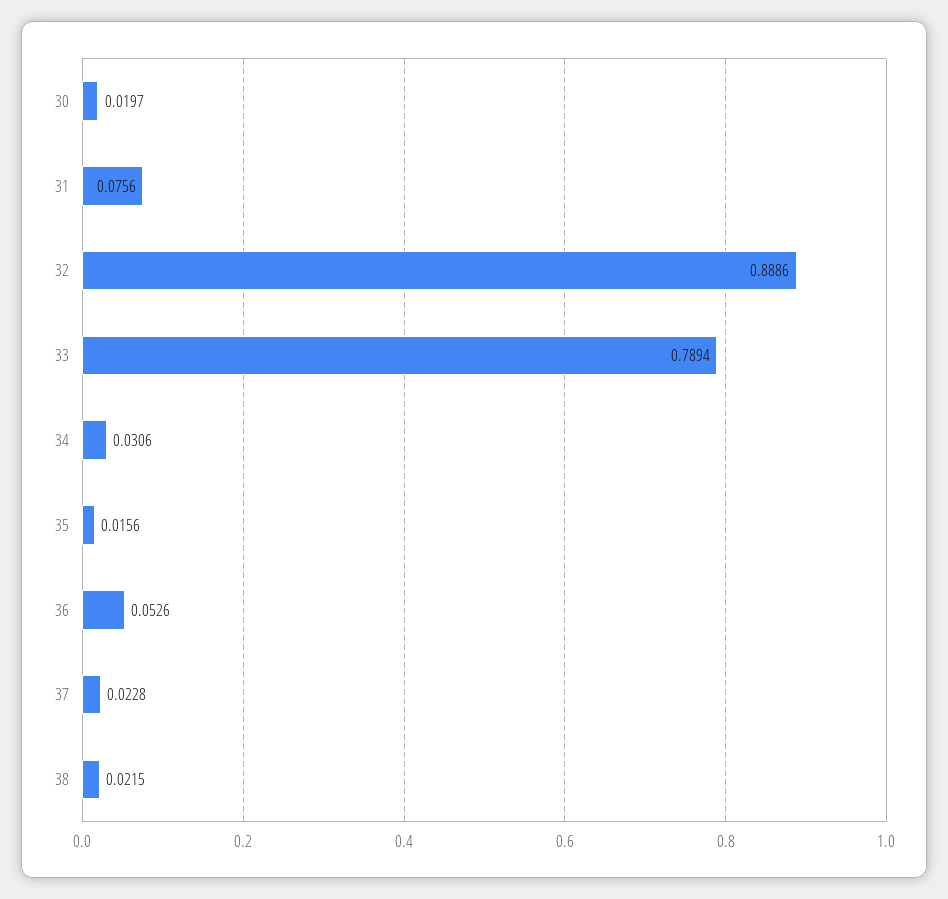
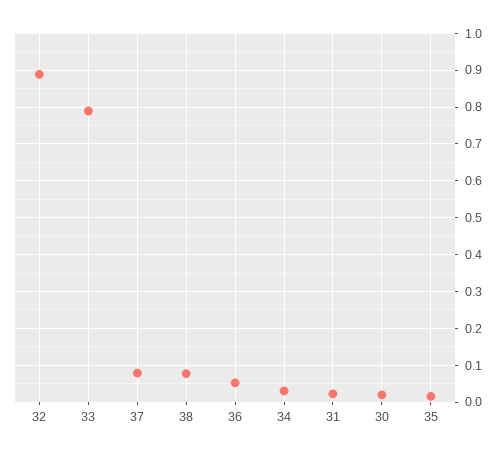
31: 0.0756 -> 0.02
37: 0.0228 -> 0.08
38: 0.0215 -> 0.08

